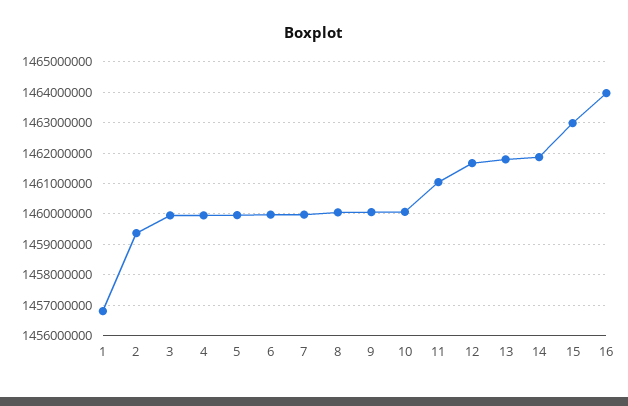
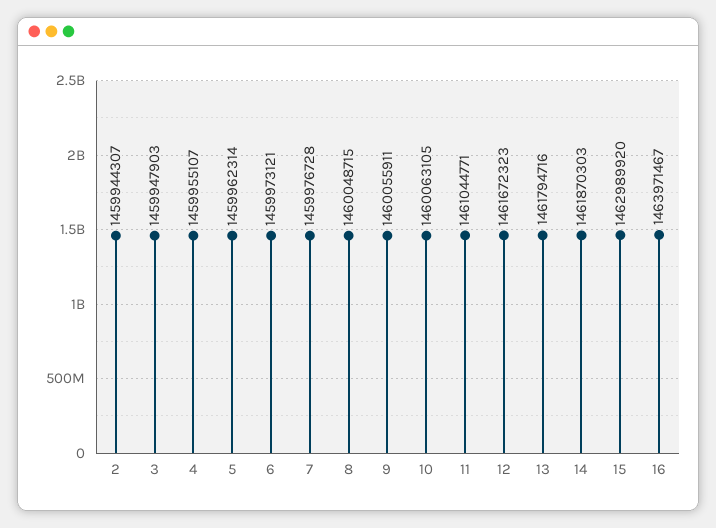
1: 1456800000 -> none
2: 1459400000 -> 1459944307

